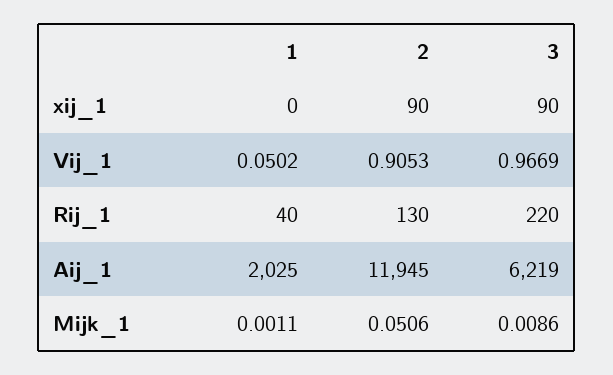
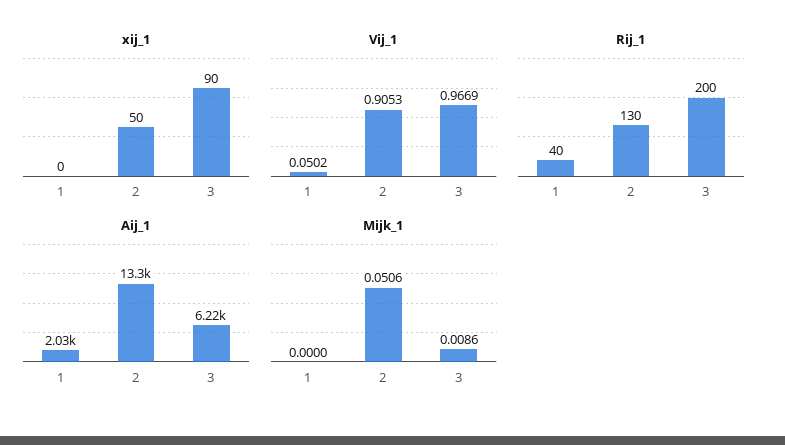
xij_1, 2: 90 -> 50
Rij_1, 3: 220 -> 200
Aij_1, 2: 11945 -> 13300
Mijk_1, 1: 0.0011 -> 0

